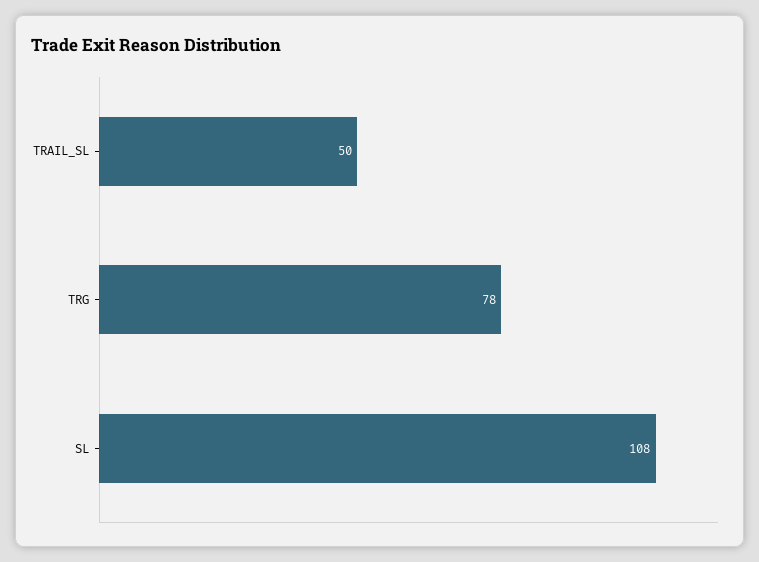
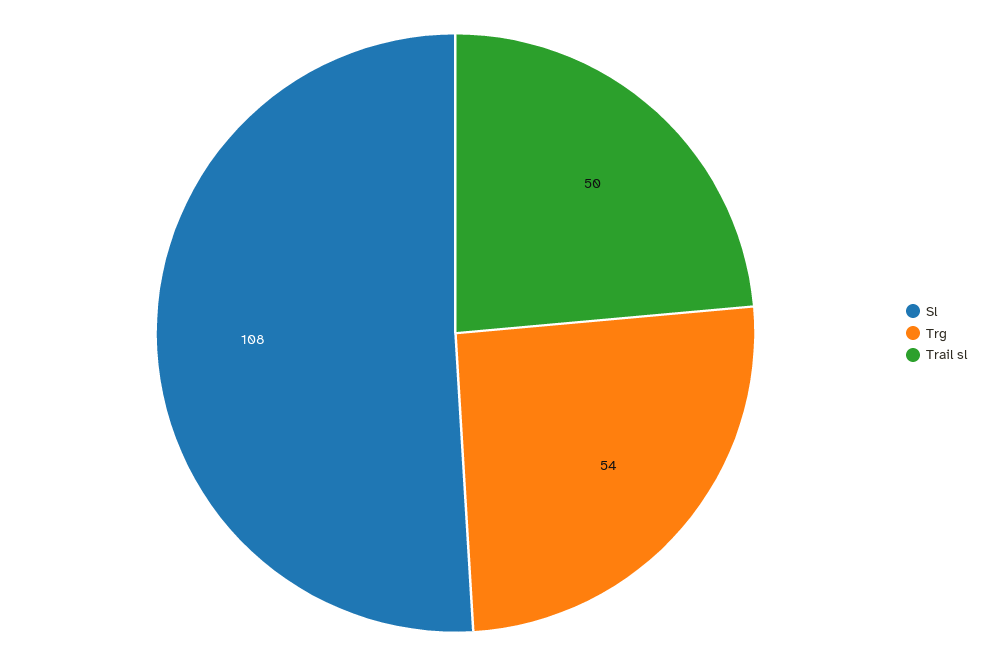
TRG: 78 -> 54

